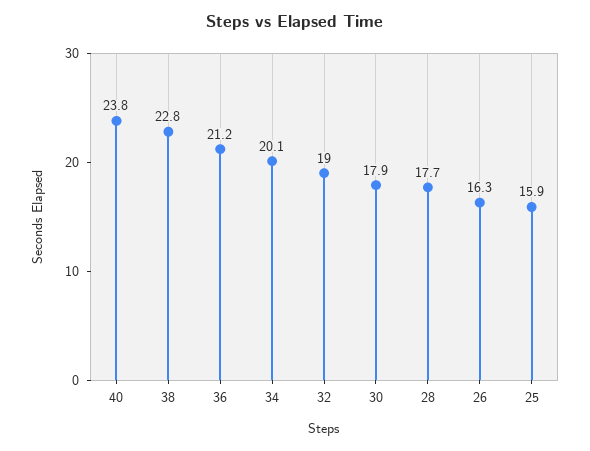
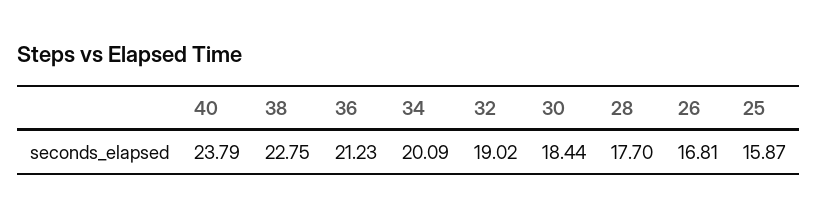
30: 17.9 -> 18.44
26: 16.3 -> 16.81

